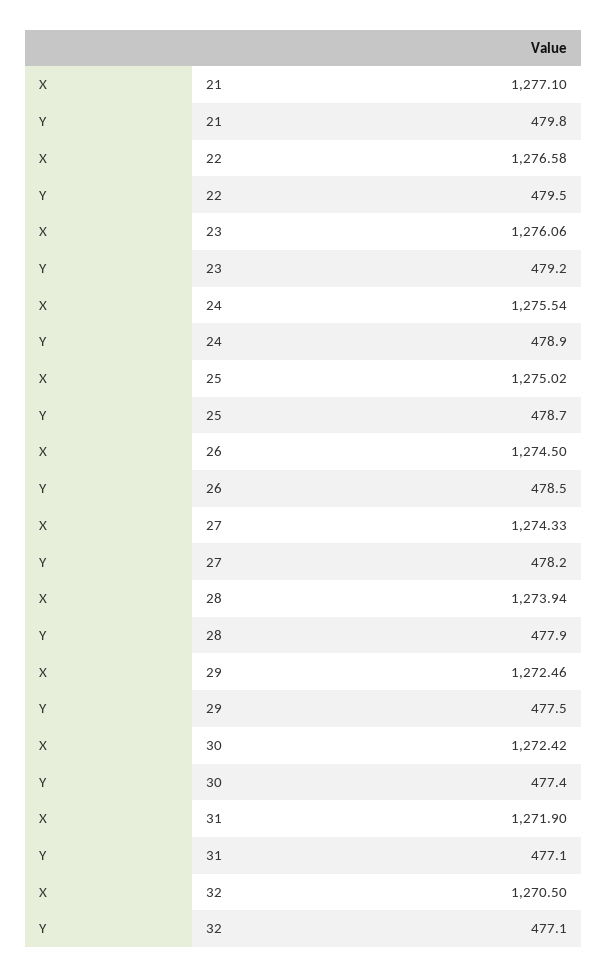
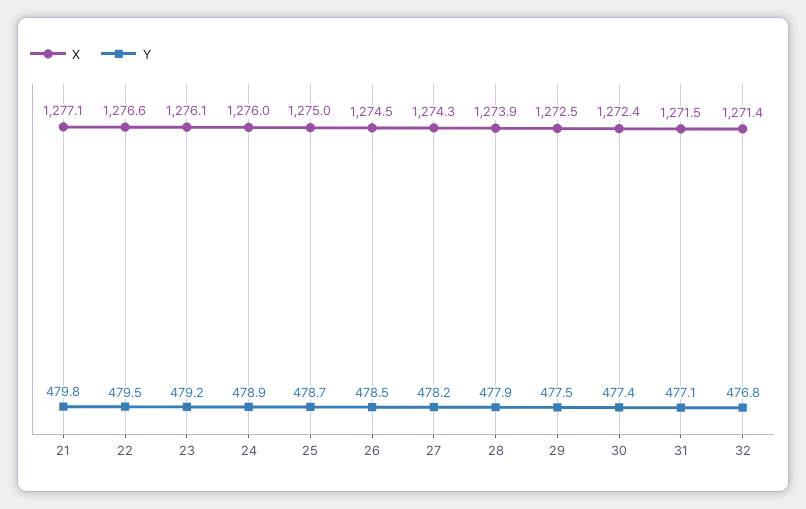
X, 24: 1275.54 -> 1276
X, 31: 1271.9 -> 1271.5
X, 32: 1270.5 -> 1271.4
Y, 32: 477.1 -> 476.8

